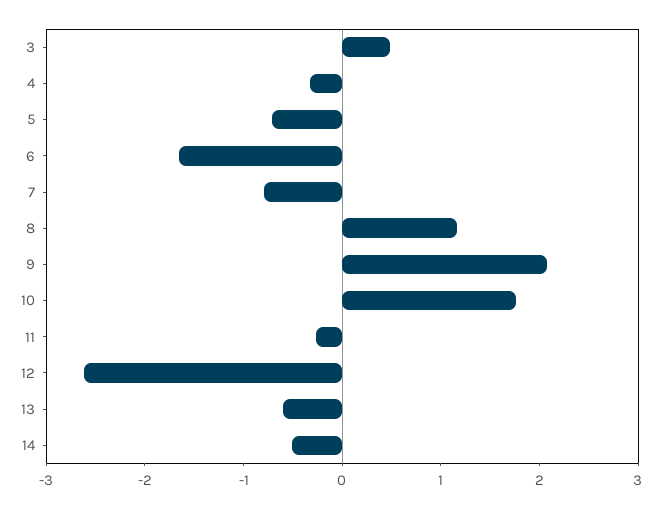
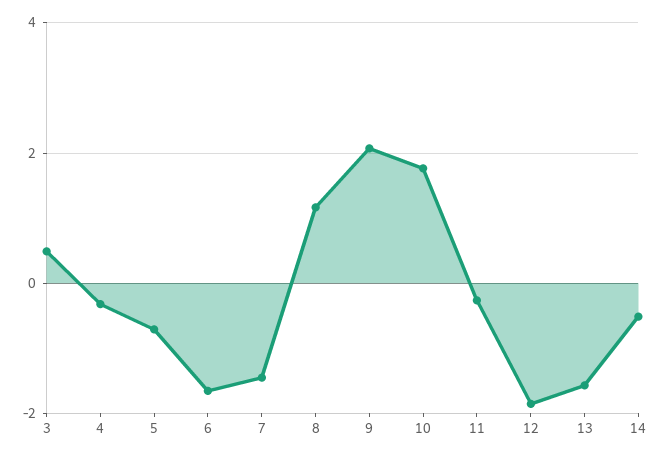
7: -0.8 -> -1.4
12: -2.6 -> -1.8
13: -0.6 -> -1.6

